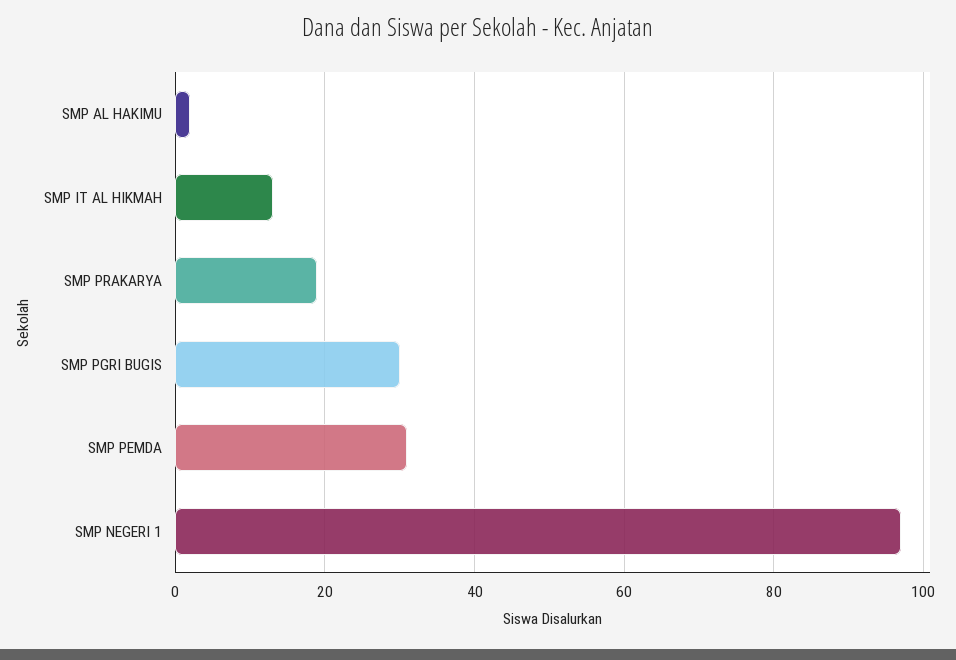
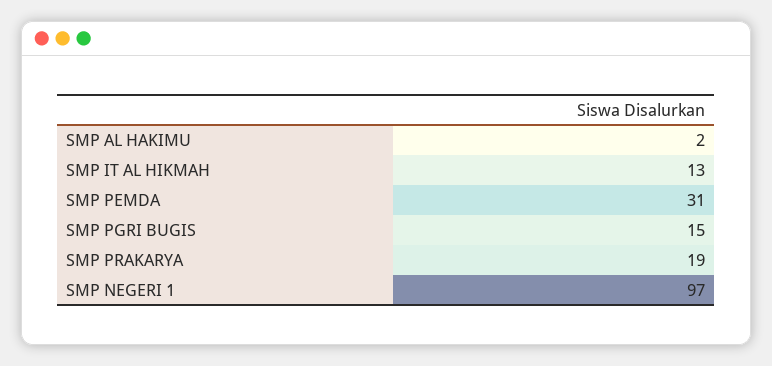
SMP PGRI BUGIS: 30 -> 15

